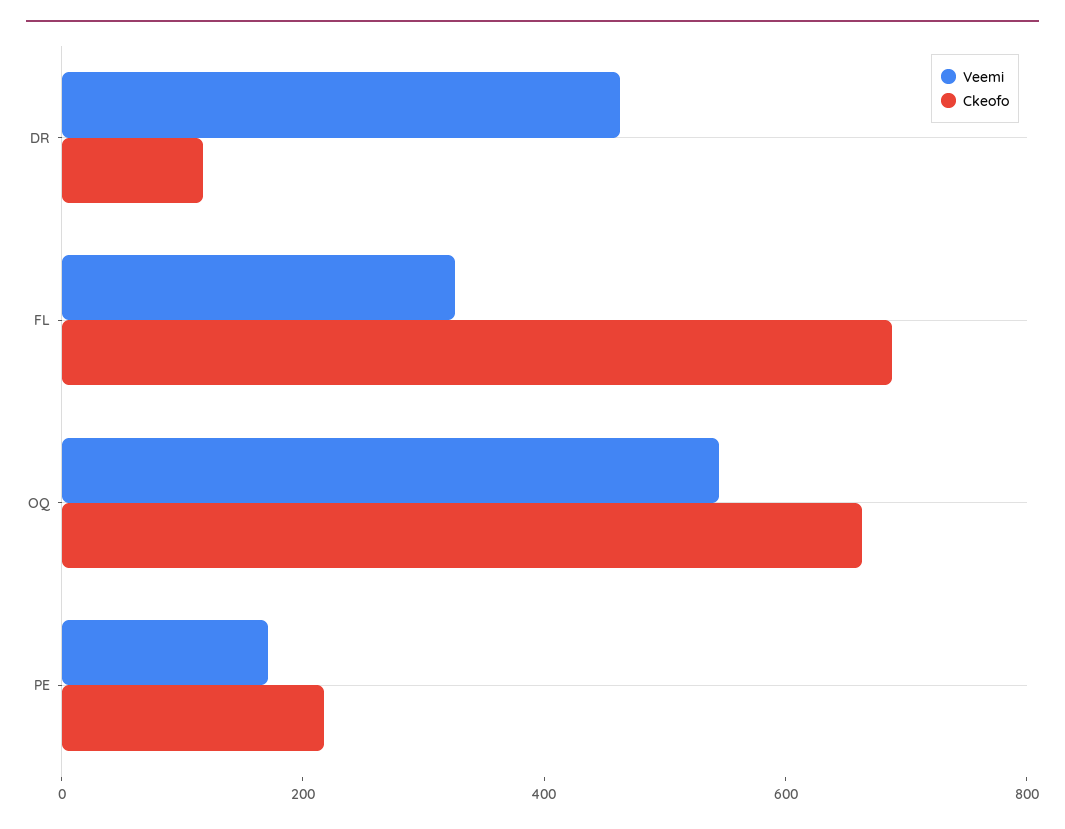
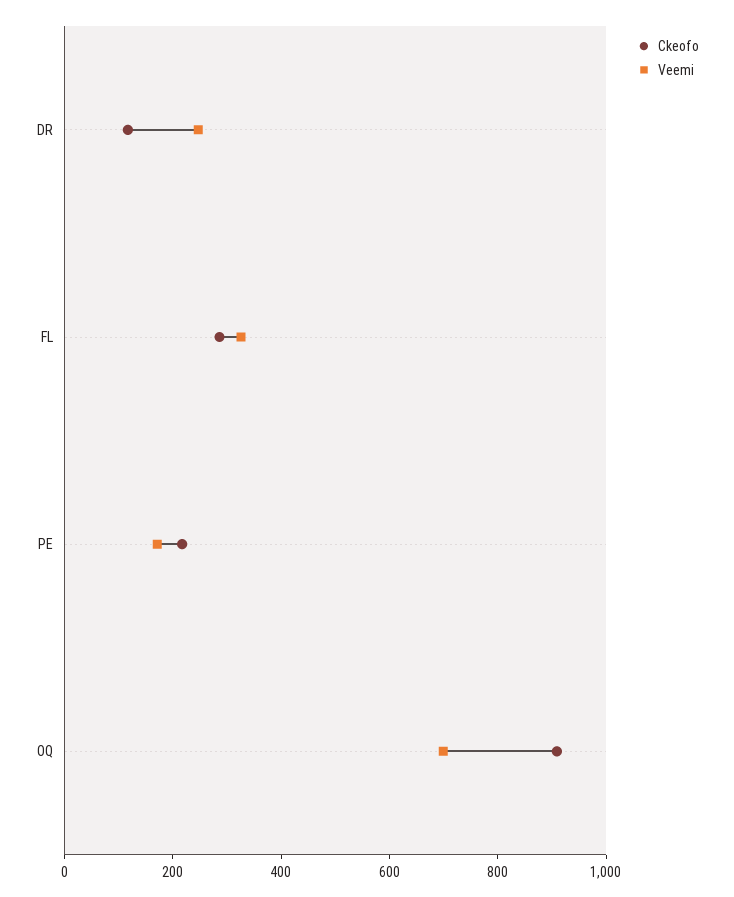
Veemi, DR: 450 -> 250
Ckeofo, FL: 700 -> 300
Veemi, OQ: 550 -> 700
Ckeofo, OQ: 650 -> 900

